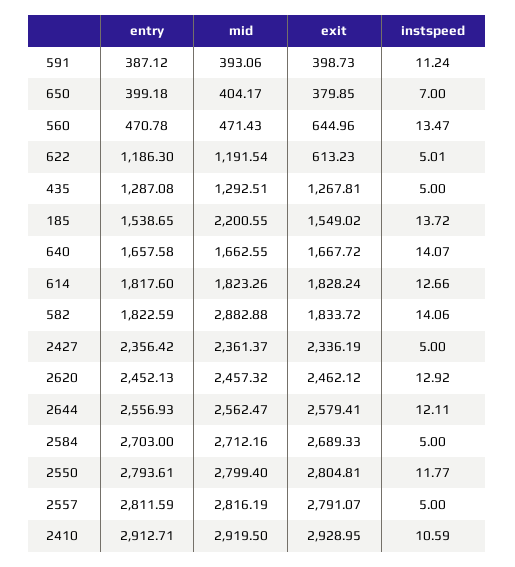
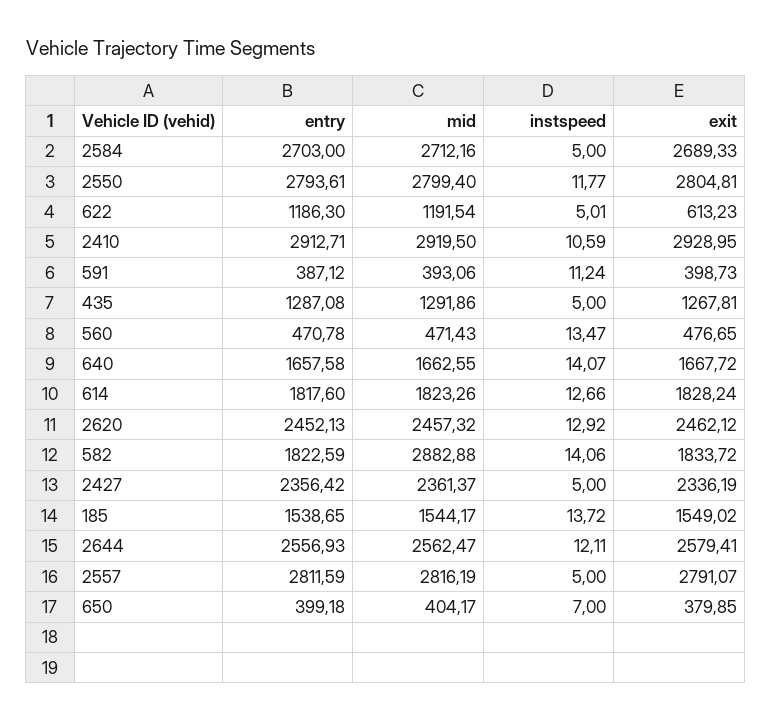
exit, 560: 644.96 -> 476.65
mid, 435: 1292.51 -> 1291.86
mid, 185: 2200.55 -> 1544.17

